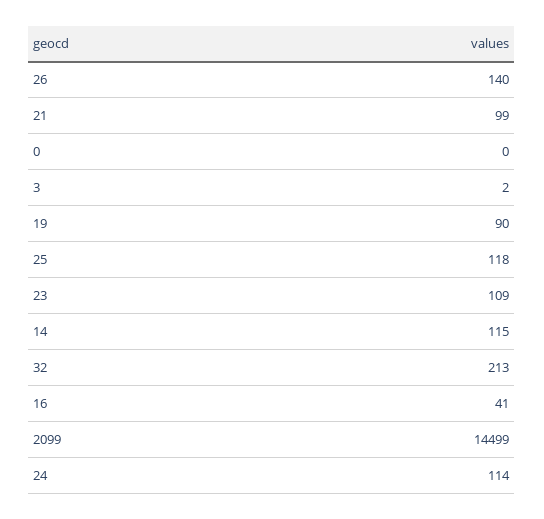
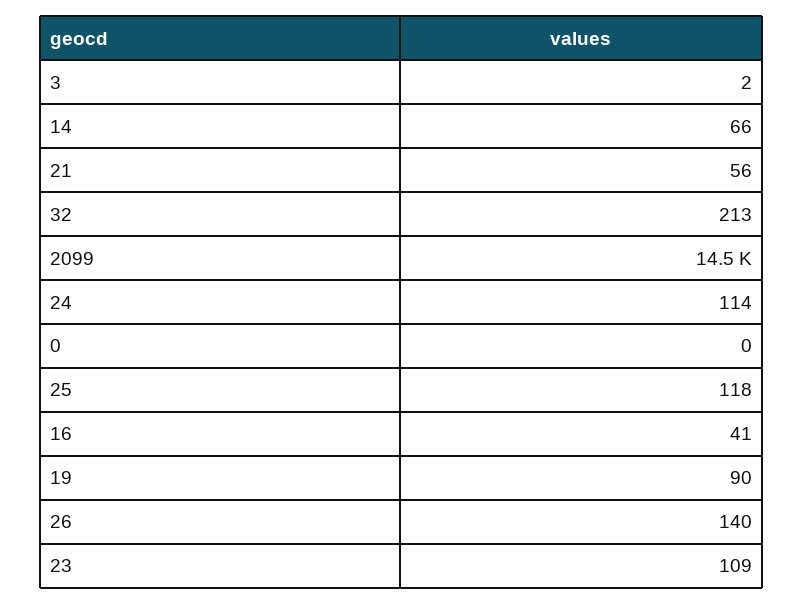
21: 99 -> 56
14: 115 -> 66

